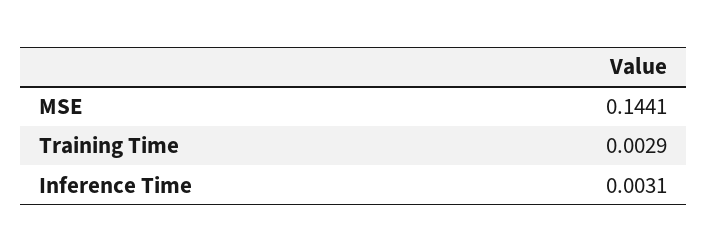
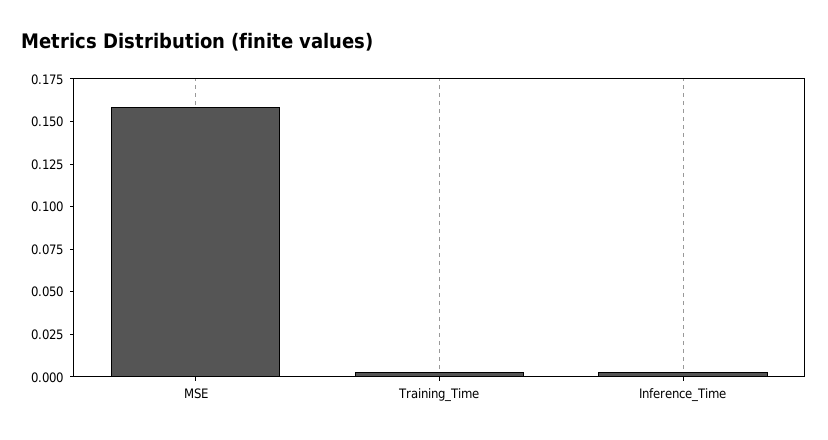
MSE: 0.1441 -> 0.16

